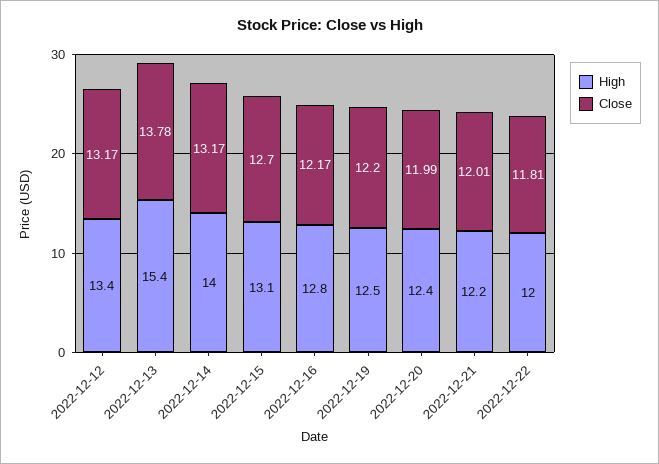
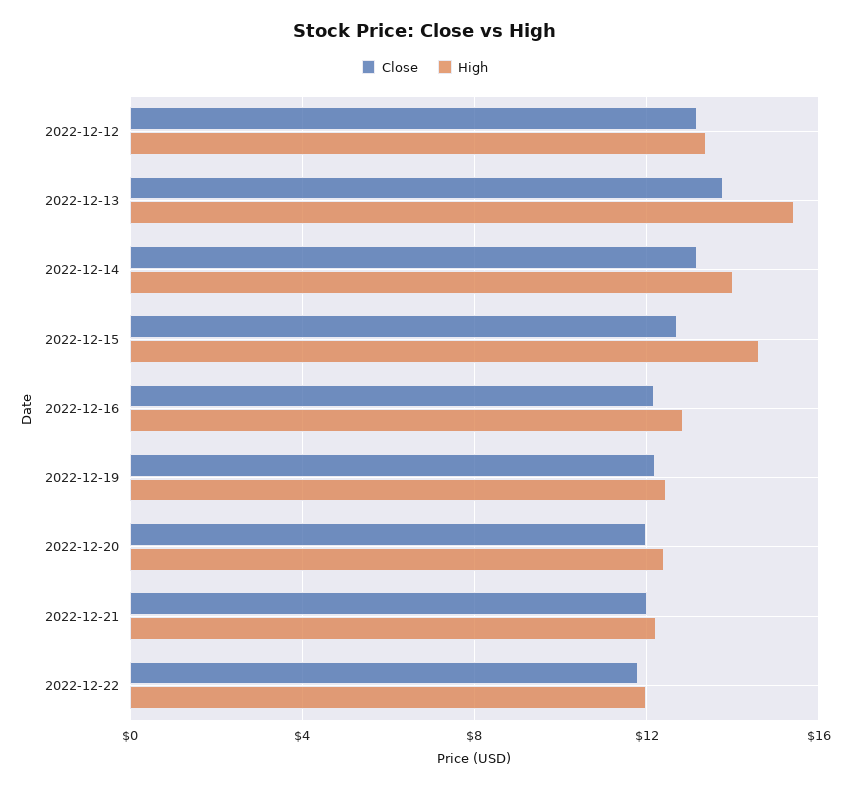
High, 2022-12-15: 13.1 -> 14.5

